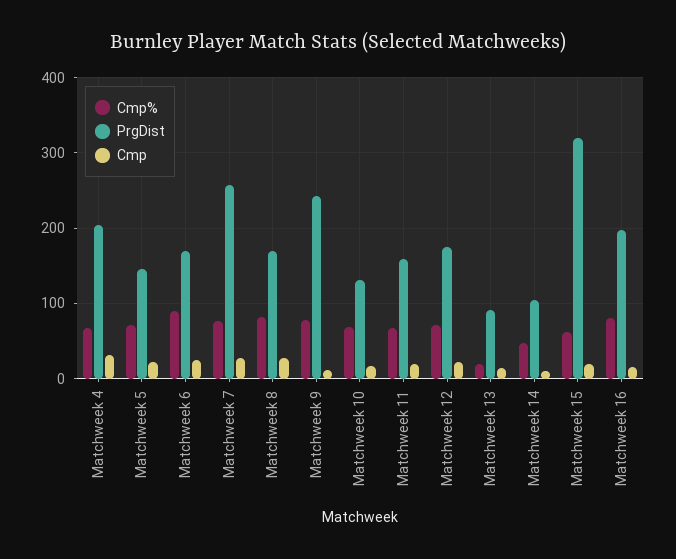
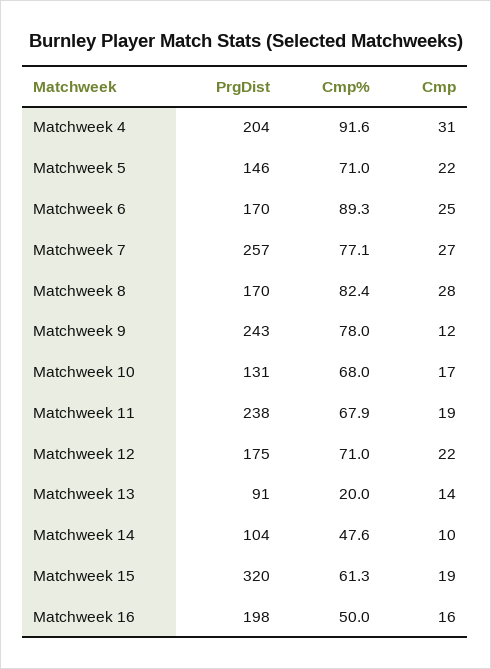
Cmp%, Matchweek 4: 70 -> 91.6
PrgDist, Matchweek 11: 160 -> 238
Cmp%, Matchweek 16: 80 -> 50

